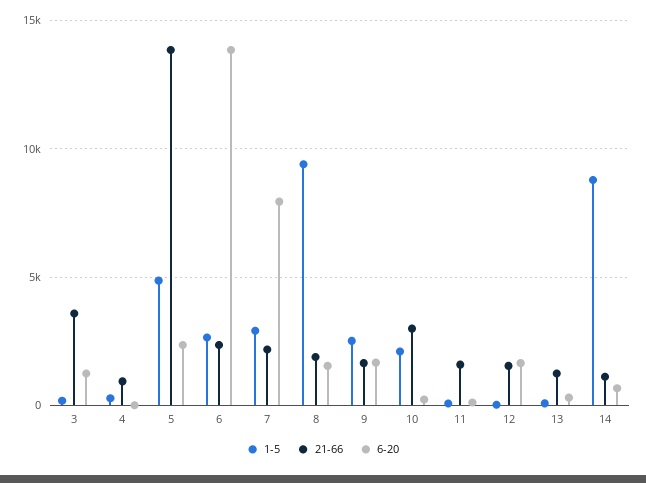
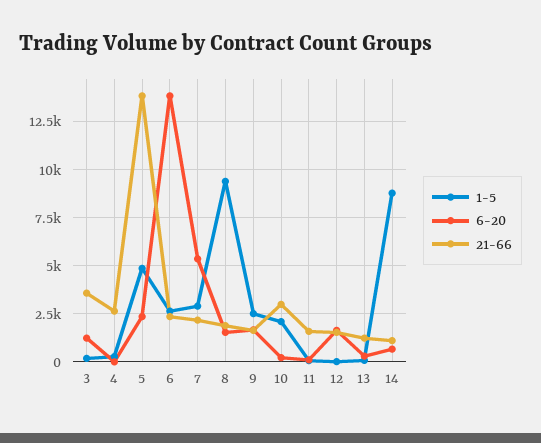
21-66, 4: 1000 -> 2500
6-20, 7: 8000 -> 5500

